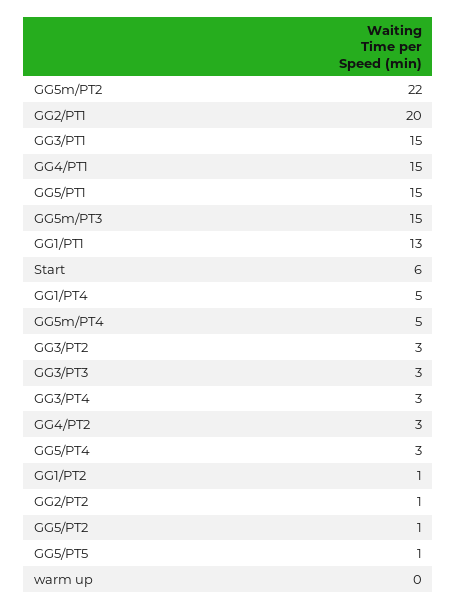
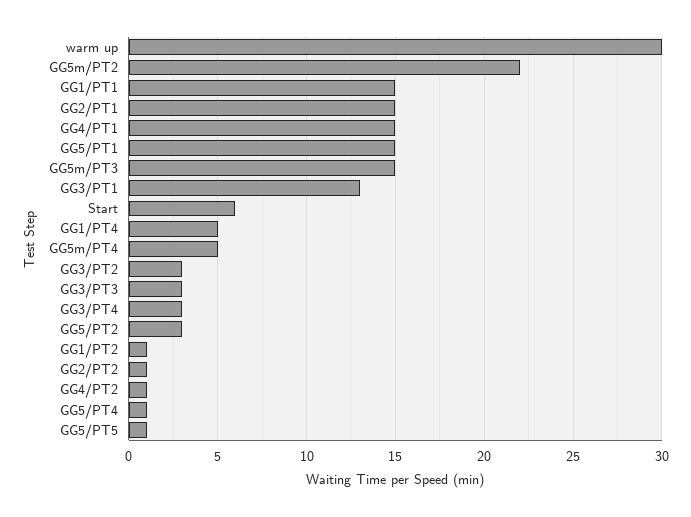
GG2/PT1: 20 -> 15
GG3/PT1: 15 -> 13
GG1/PT1: 13 -> 15
GG4/PT2: 3 -> 1
GG5/PT4: 3 -> 1
GG5/PT2: 1 -> 3
warm up: 0 -> 30

